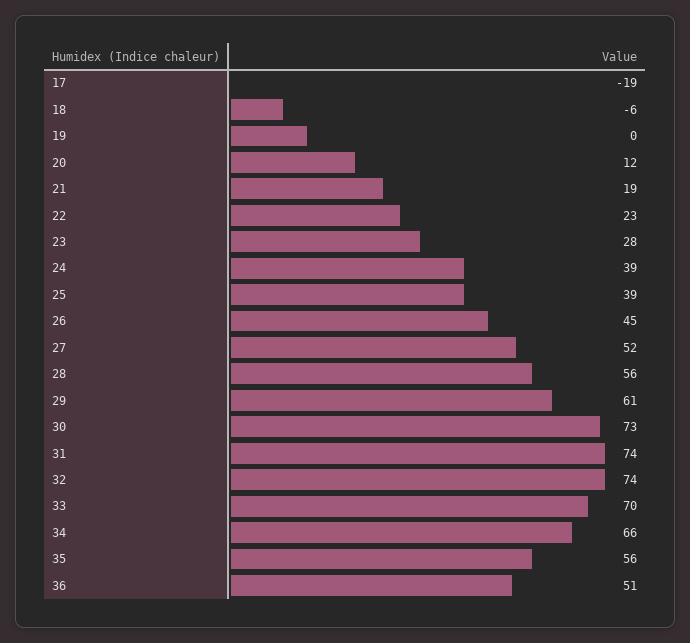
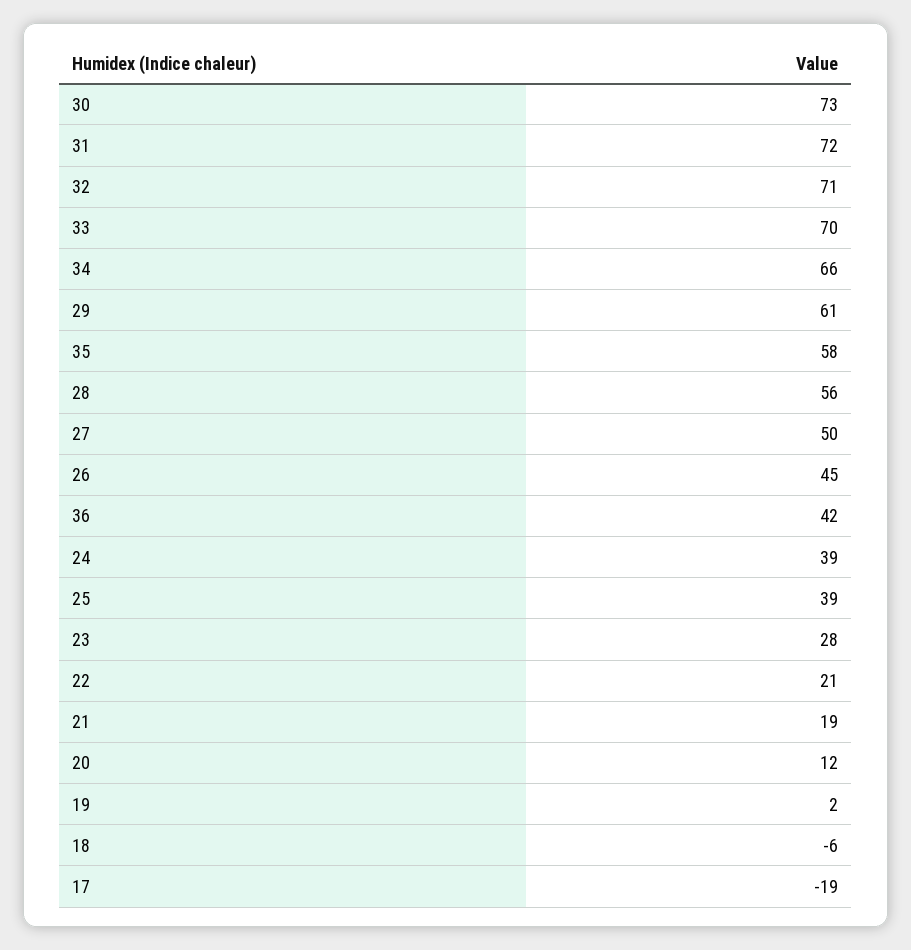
19: 0 -> 2
22: 23 -> 21
27: 52 -> 50
31: 74 -> 72
32: 74 -> 71
35: 56 -> 58
36: 51 -> 42

